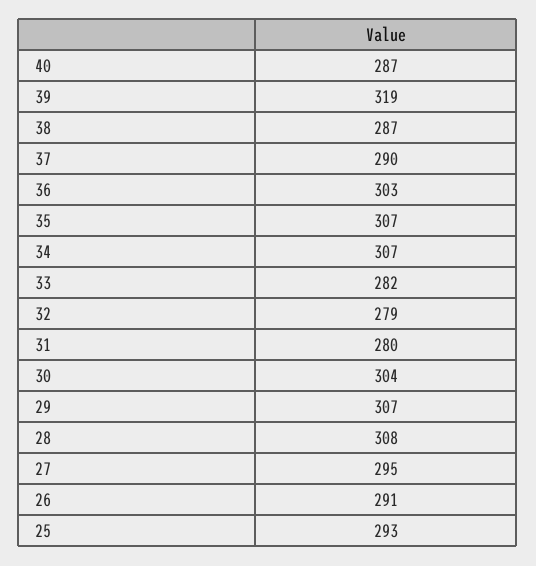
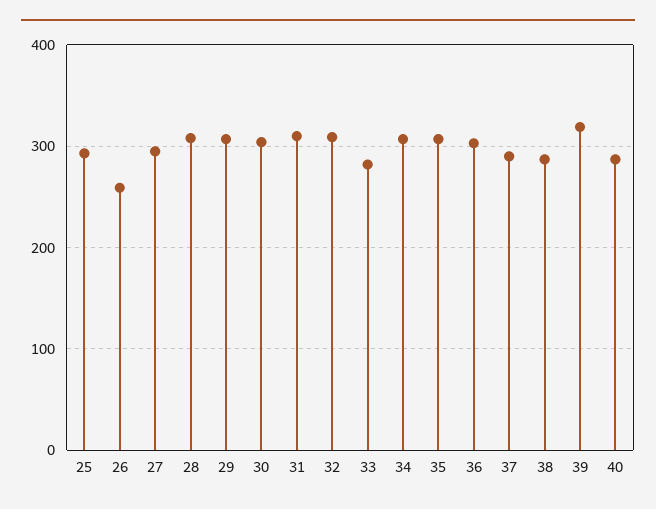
32: 279 -> 310
31: 280 -> 310
26: 291 -> 260

